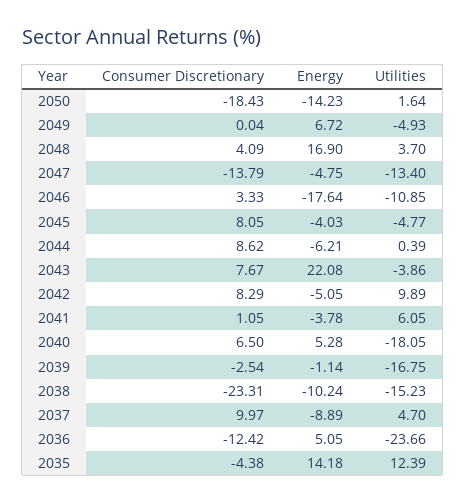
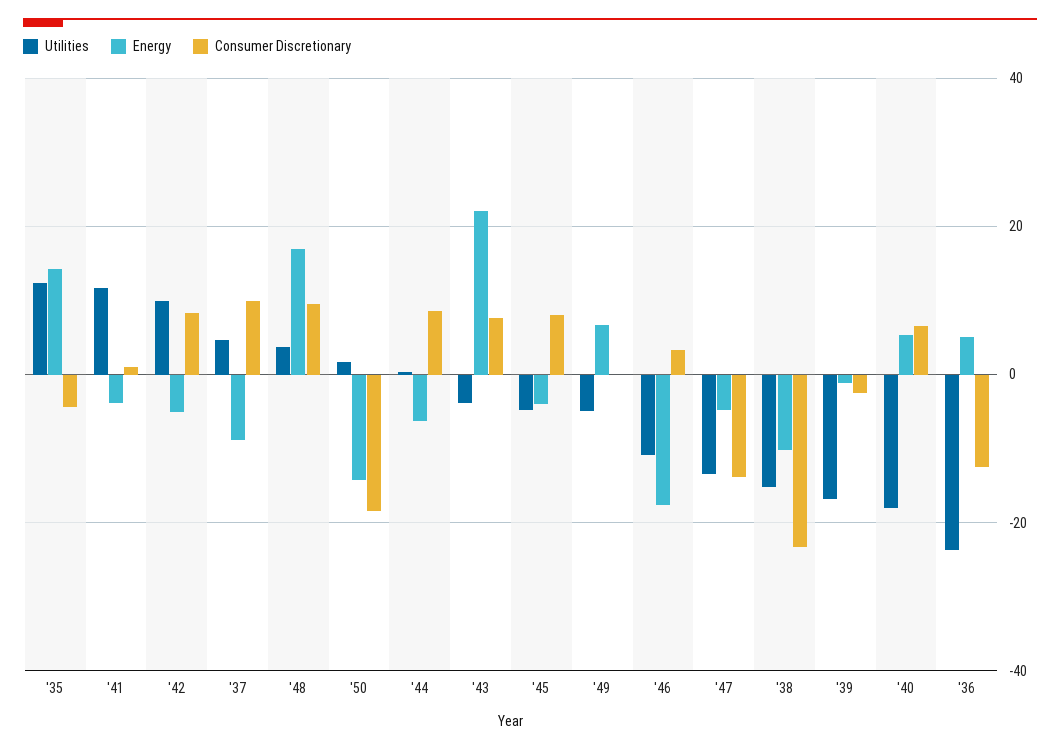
Consumer Discretionary, 2048: 4.09 -> 10
Utilities, 2041: 6.05 -> 12

